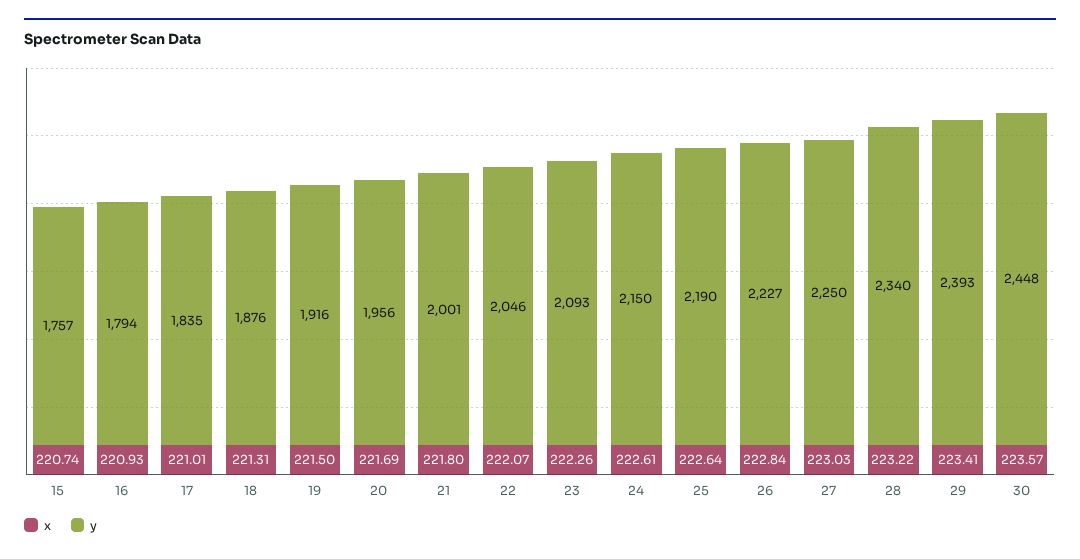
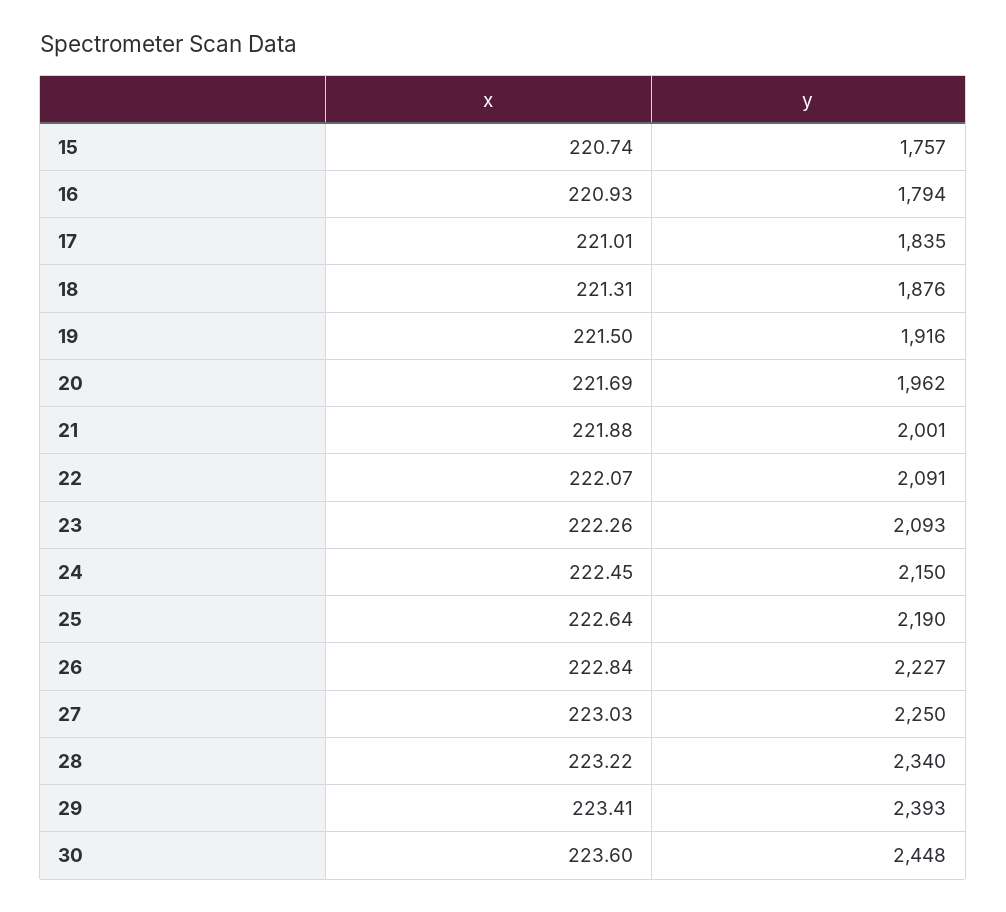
y, 20: 1956 -> 1962
x, 21: 221.8 -> 221.88
y, 22: 2046 -> 2091
x, 24: 222.61 -> 222.45
x, 30: 223.57 -> 223.6

